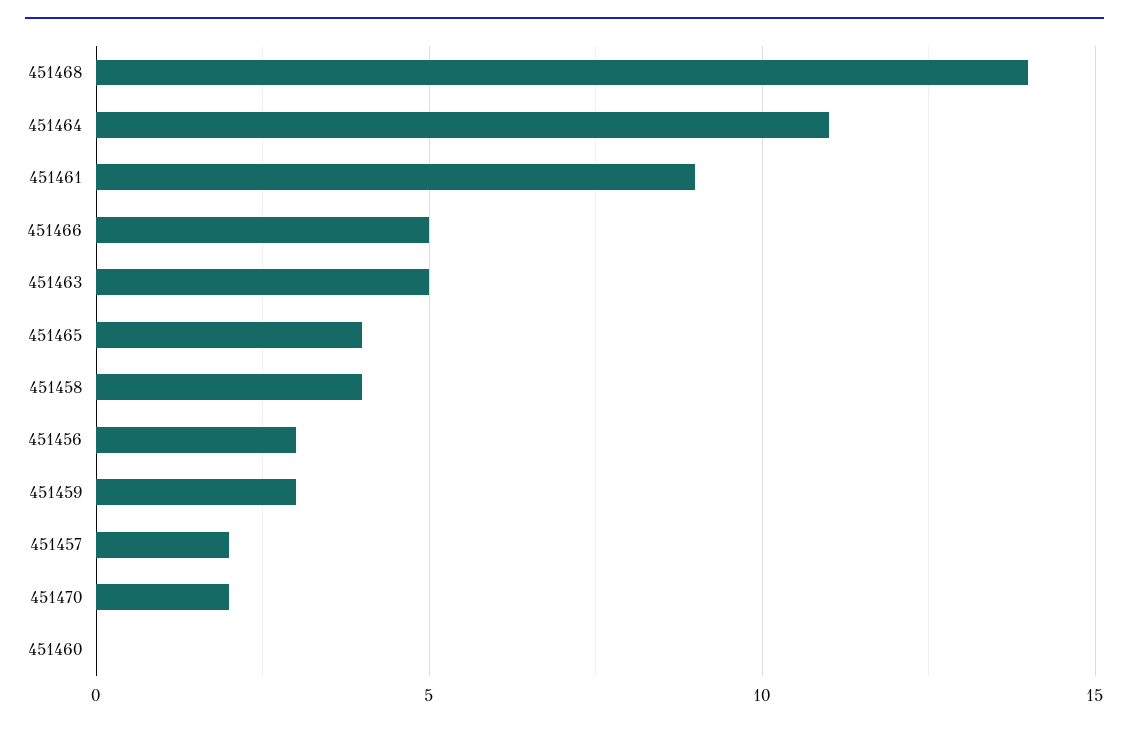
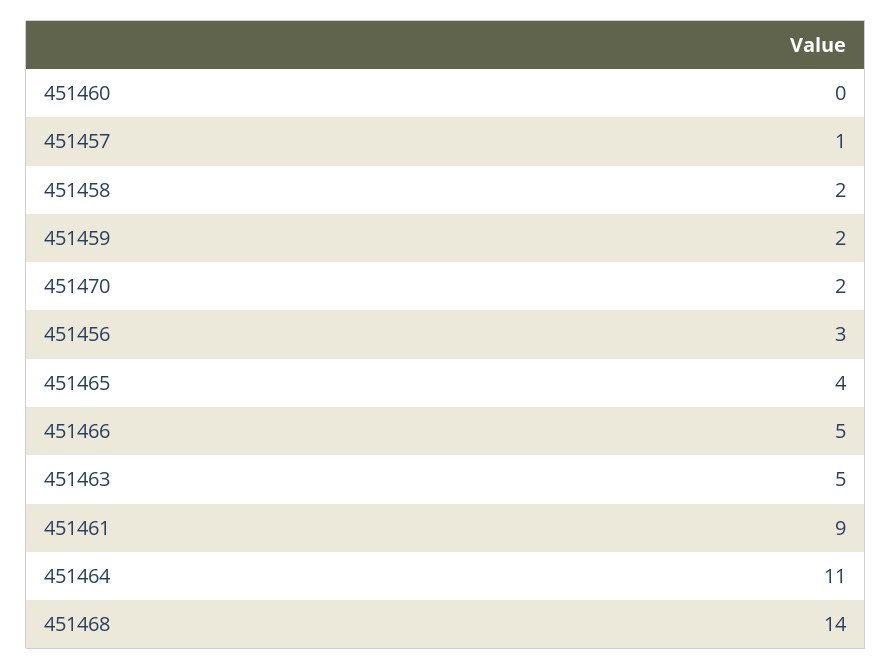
451458: 4 -> 2
451459: 3 -> 2
451457: 2 -> 1

